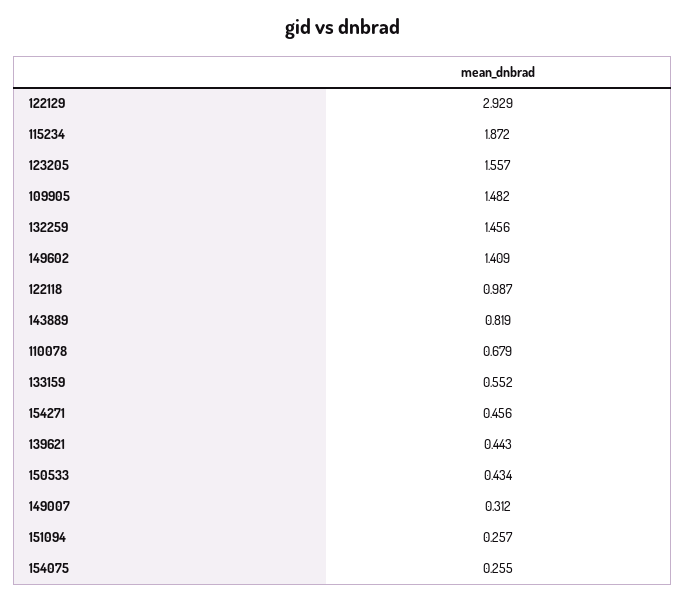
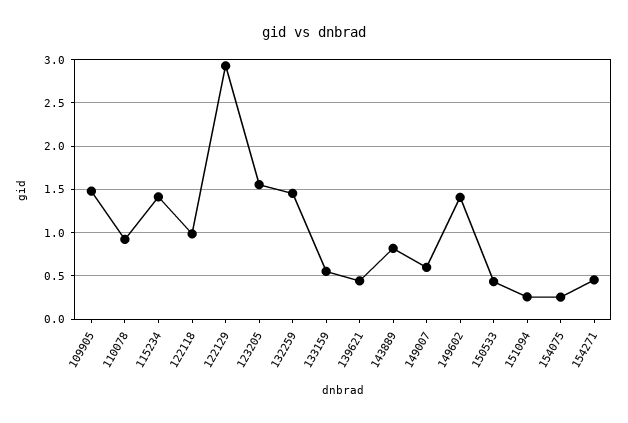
115234: 1.872 -> 1.4
110078: 0.679 -> 0.9
149007: 0.312 -> 0.6

